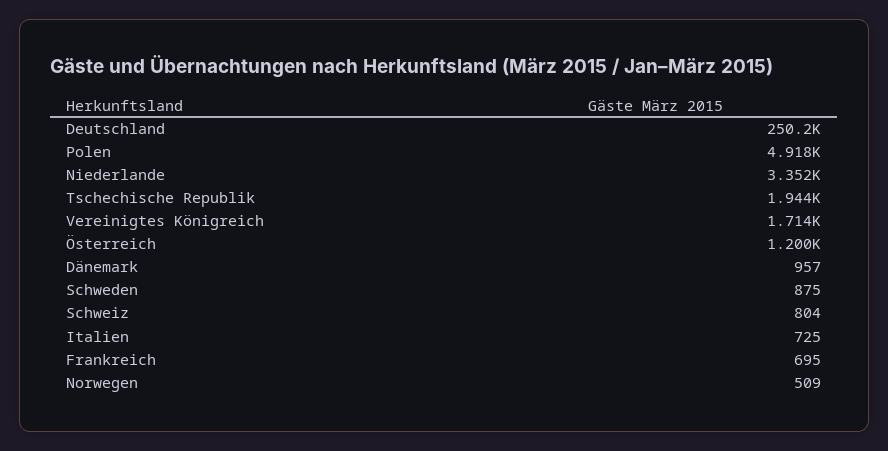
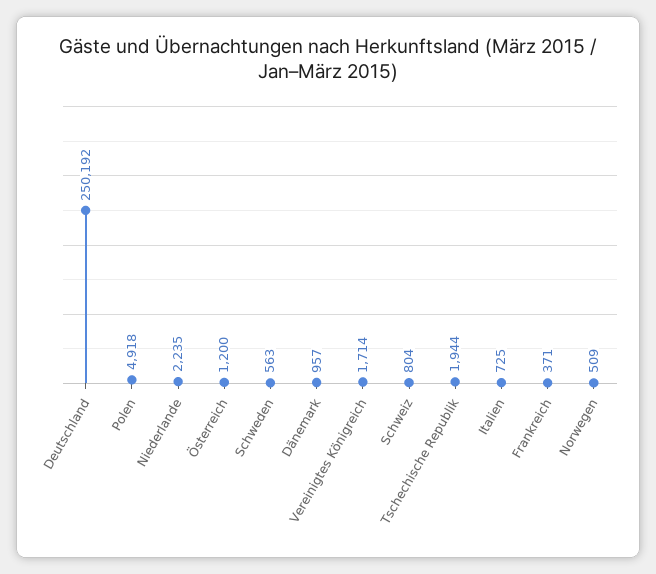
Niederlande: 3352 -> 2235
Schweden: 875 -> 563
Frankreich: 695 -> 371

